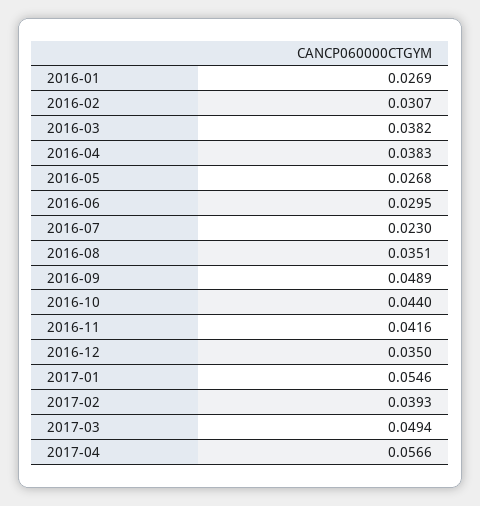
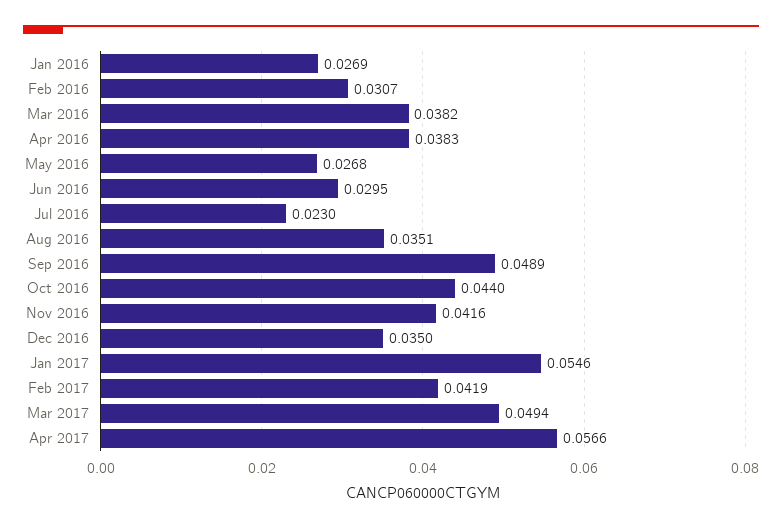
2017-02: 0.0393 -> 0.0419

